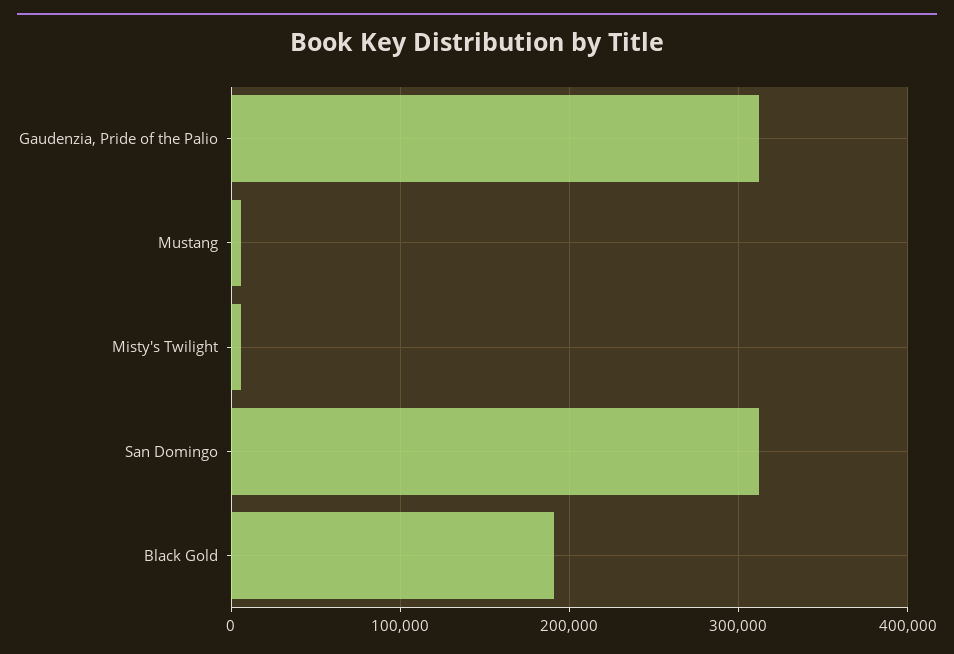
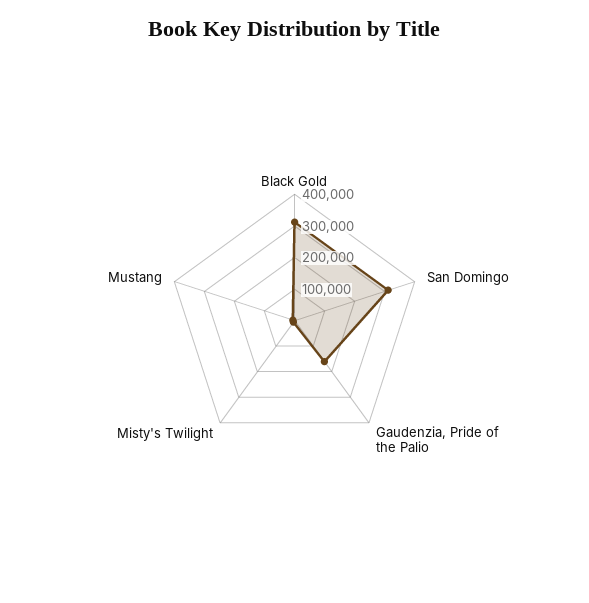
Gaudenzia, Pride of the Palio: 310000 -> 150000
Black Gold: 190000 -> 300000

